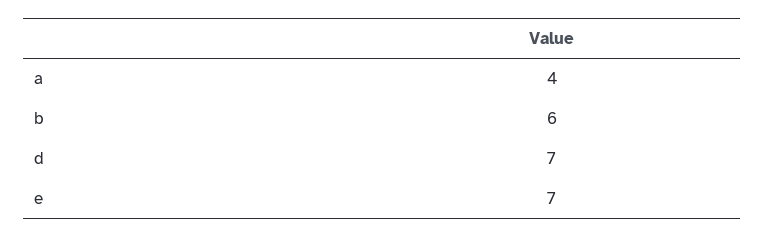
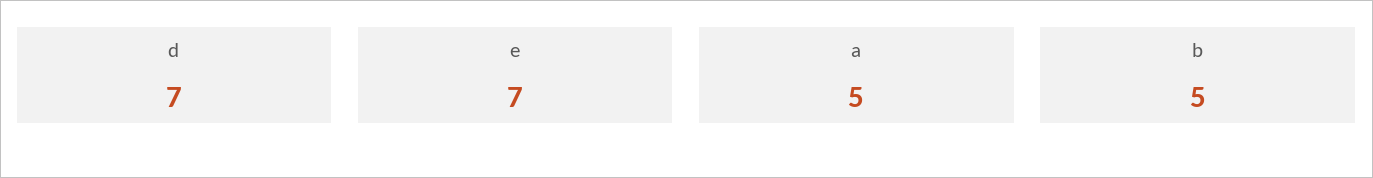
a: 4 -> 5
b: 6 -> 5

